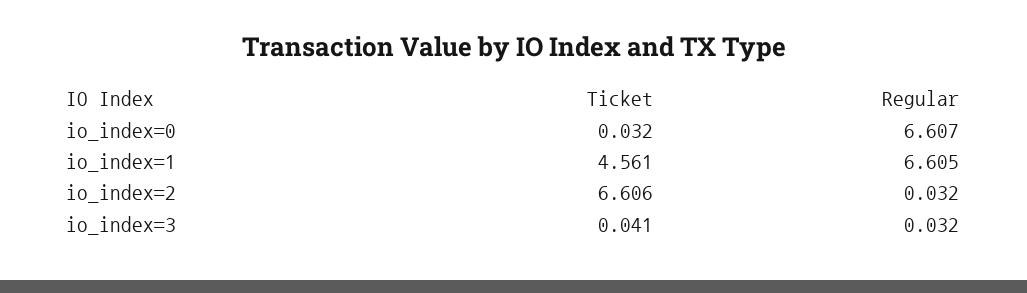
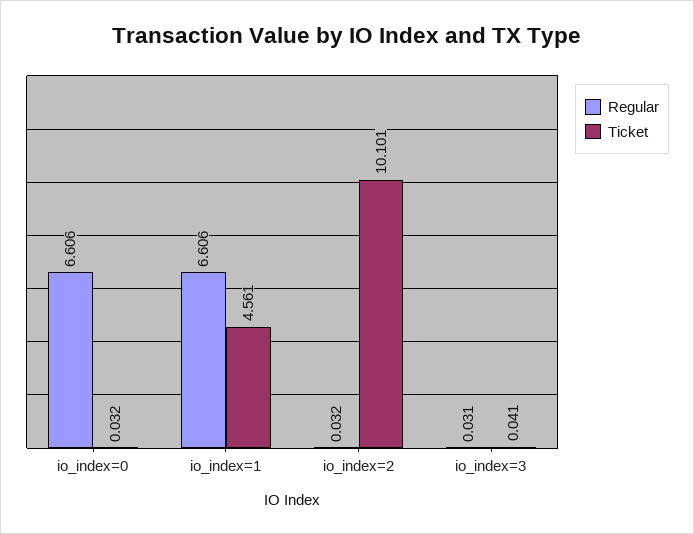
Regular, io_index=0: 6.607 -> 6.606
Regular, io_index=1: 6.605 -> 6.606
Ticket, io_index=2: 6.606 -> 10.101
Regular, io_index=3: 0.032 -> 0.031

